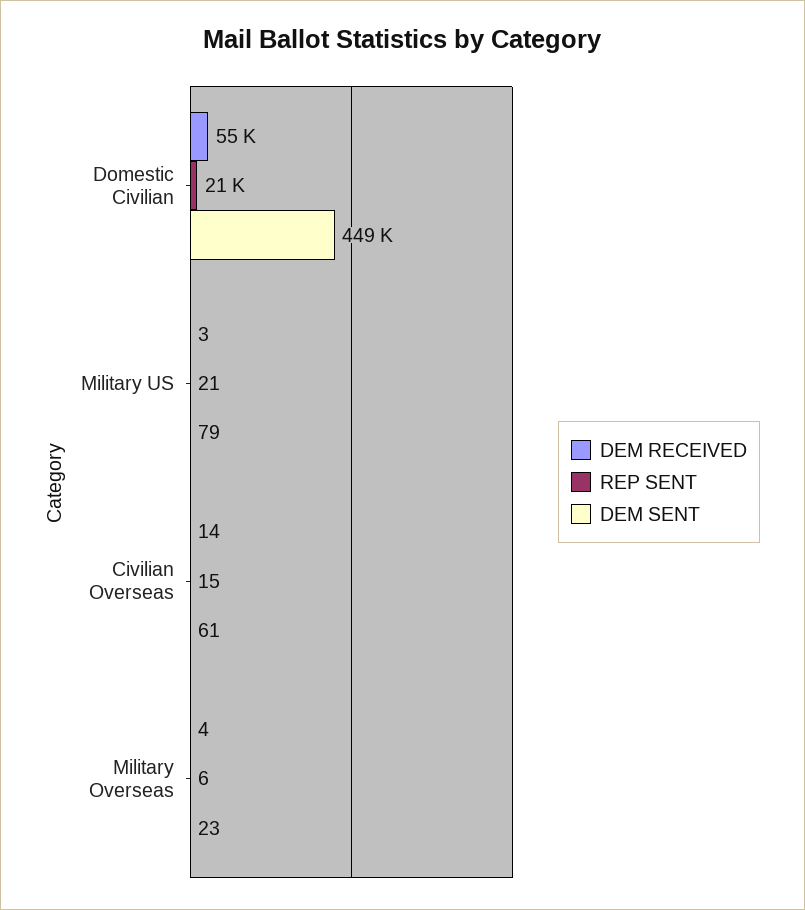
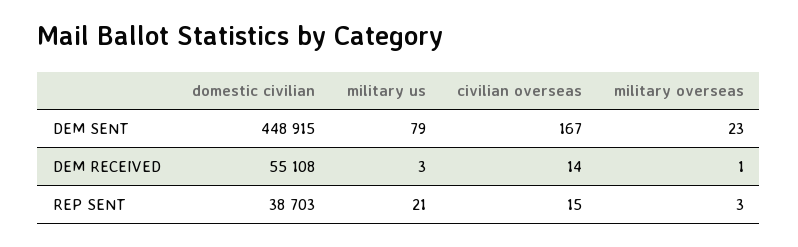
REP SENT, Domestic Civilian: 21000 -> 38703
DEM SENT, Civilian Overseas: 61 -> 167
DEM RECEIVED, Military Overseas: 4 -> 1
REP SENT, Military Overseas: 6 -> 3

